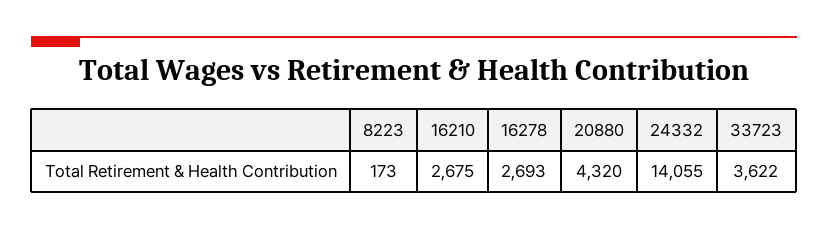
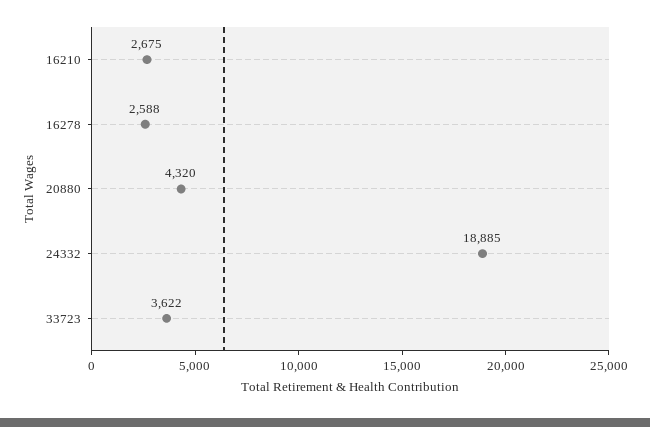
8223: 173 -> none
16278: 2693 -> 2588
24332: 14055 -> 18885

